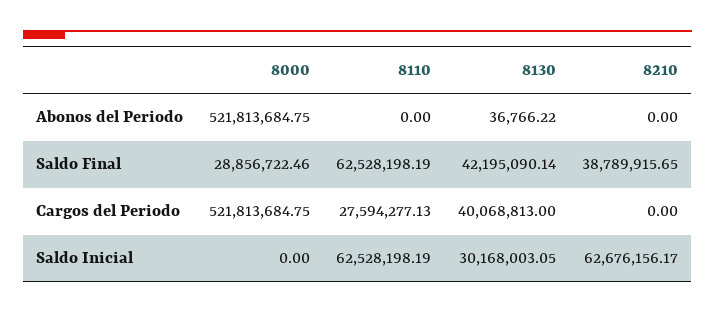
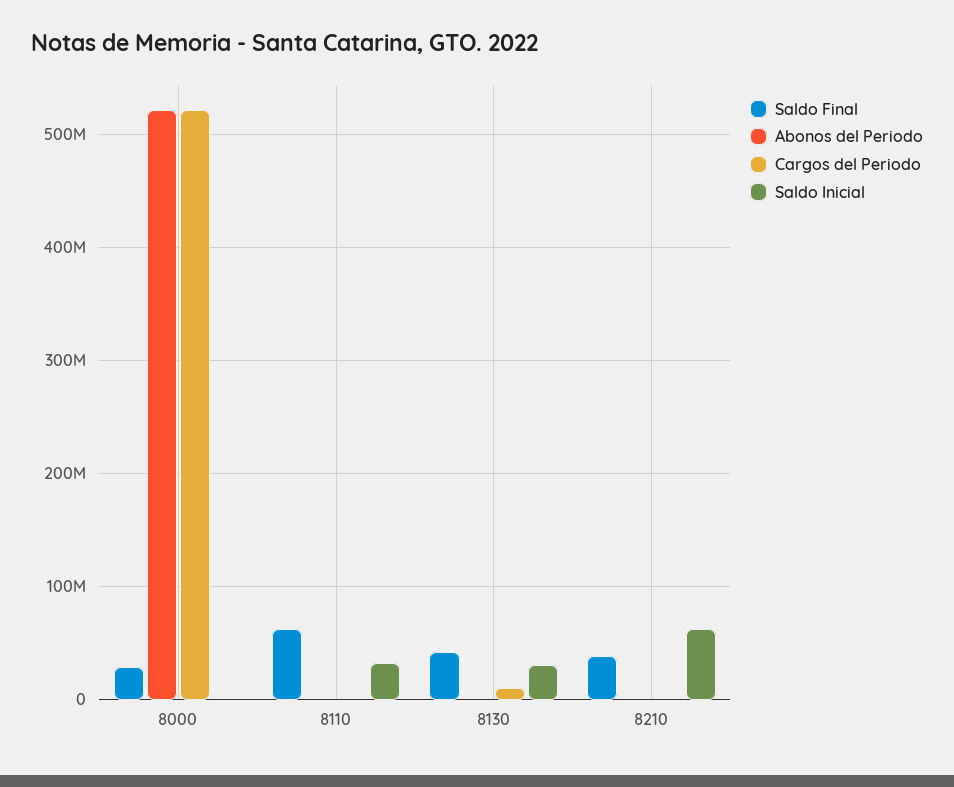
Cargos del Periodo, 8110: 27594277.13 -> 0
Cargos del Periodo, 8130: 40068813 -> 10000000
Saldo Inicial, 8110: 62528198.19 -> 30000000

